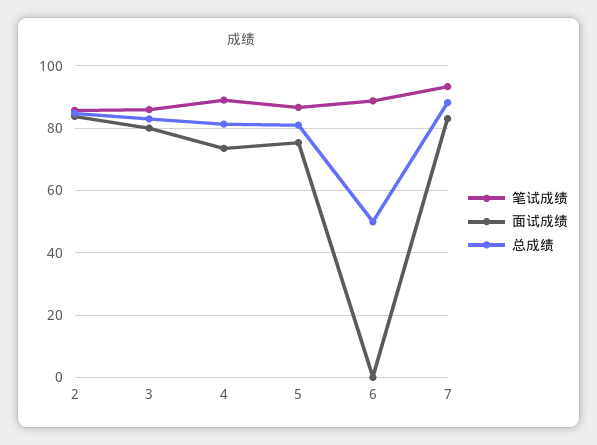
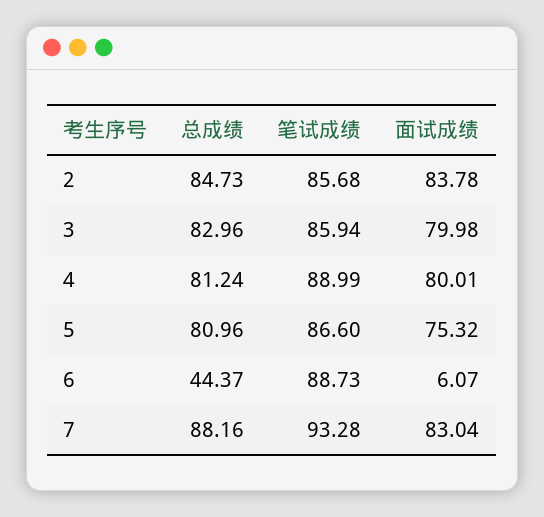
面试成绩, 4: 74 -> 80.01
面试成绩, 6: 0 -> 6.07
总成绩, 6: 50 -> 44.37

